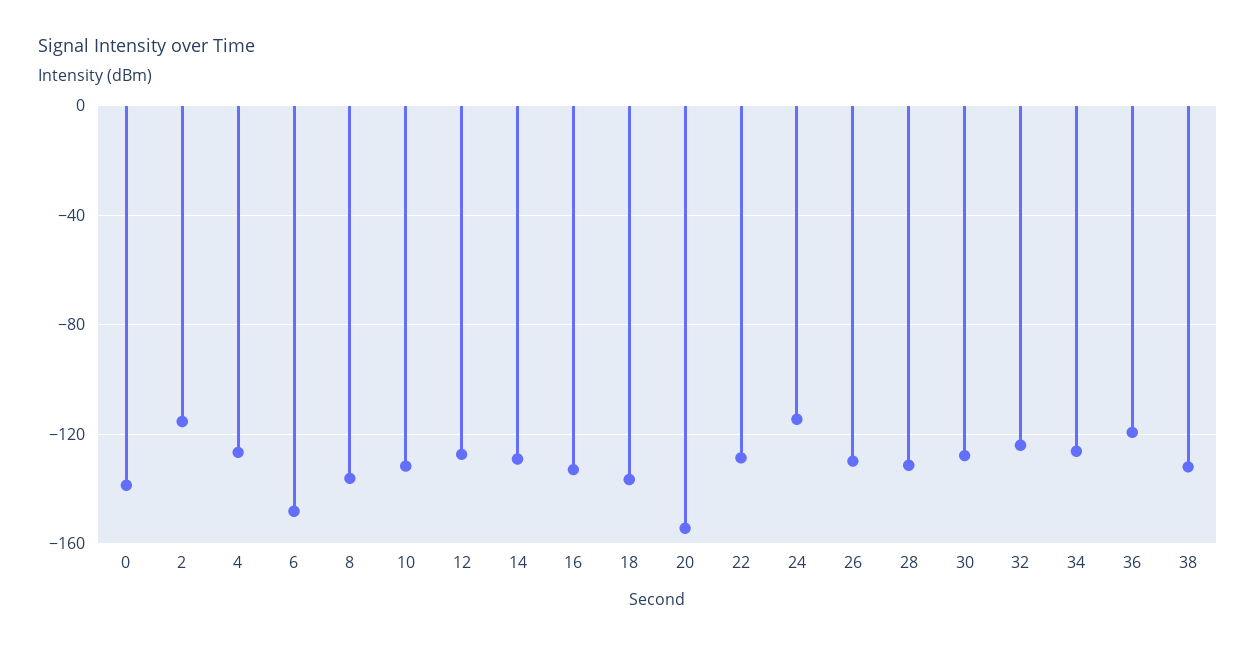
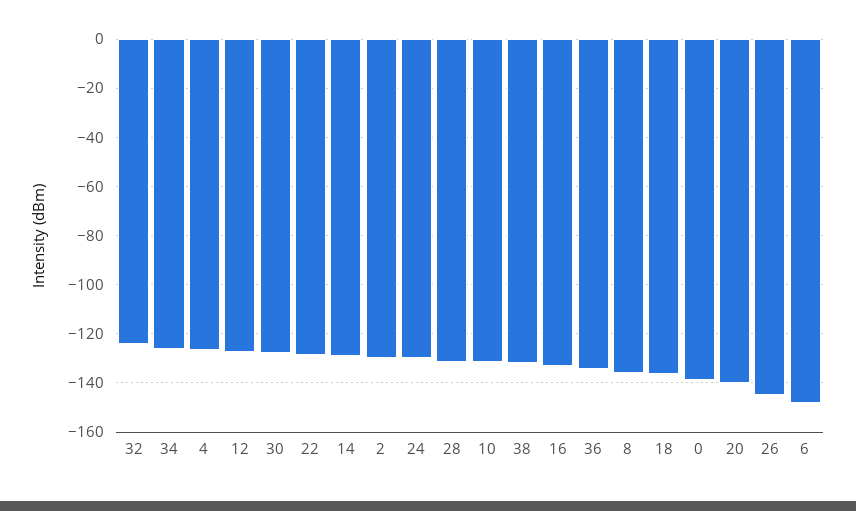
2: -115 -> -130
20: -155 -> -140
24: -115 -> -130
26: -130 -> -145
36: -120 -> -135

